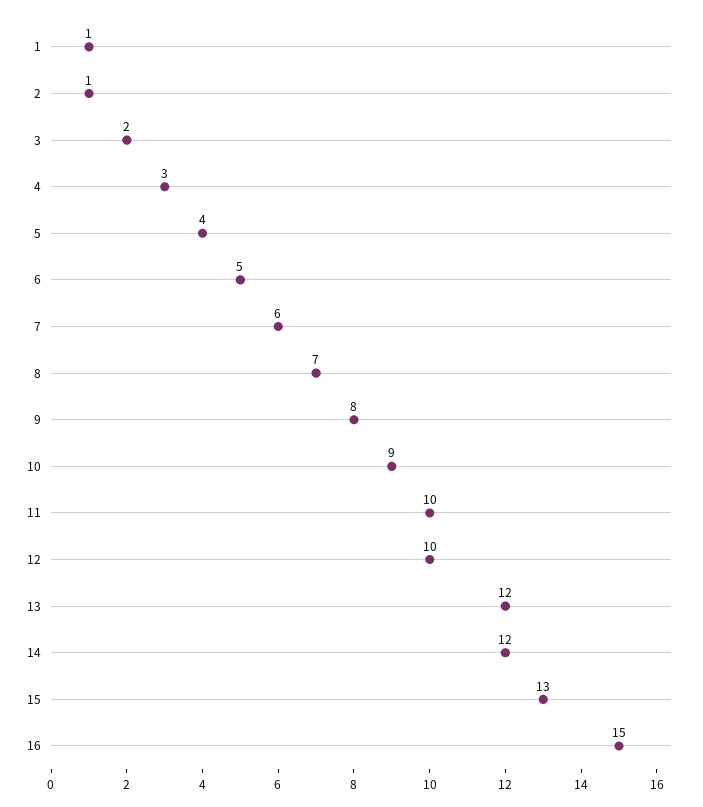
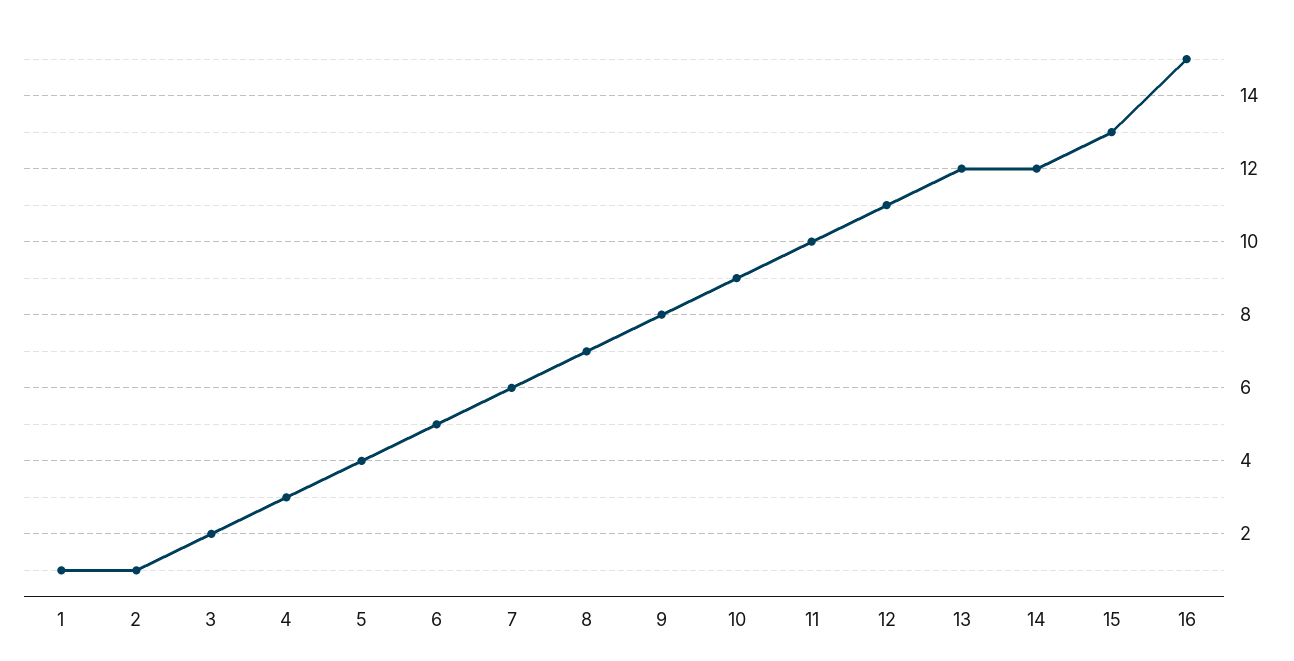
12: 10 -> 11

